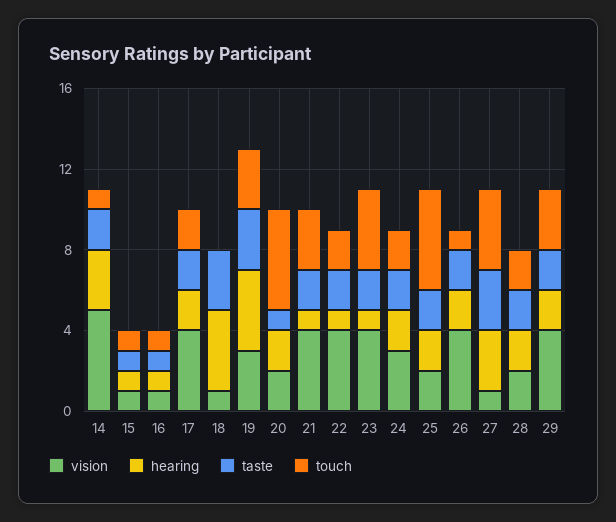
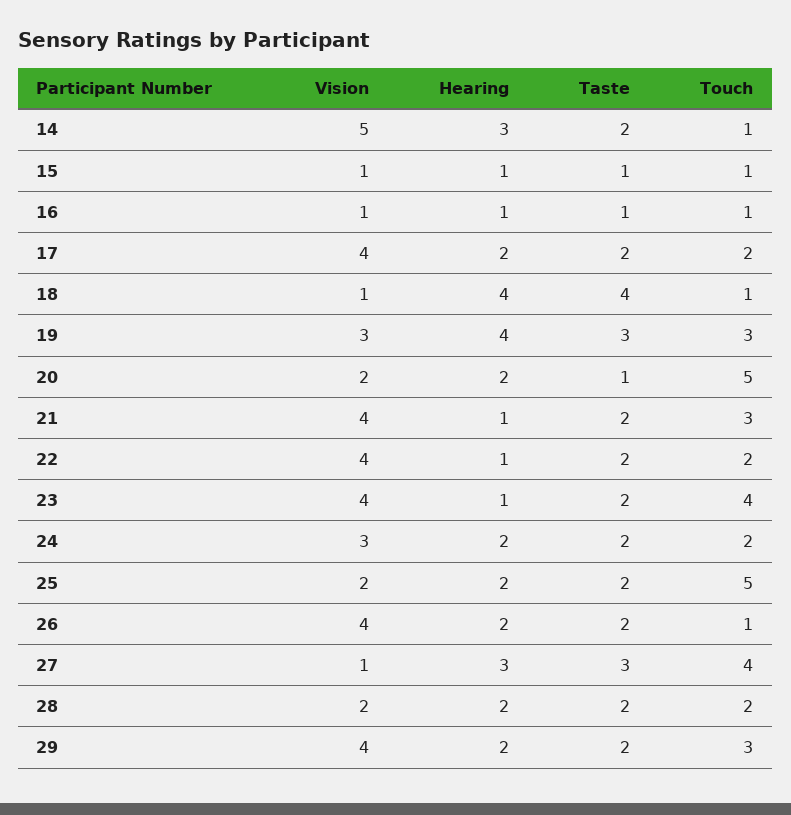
taste, 18: 3 -> 4
touch, 18: 0 -> 1

